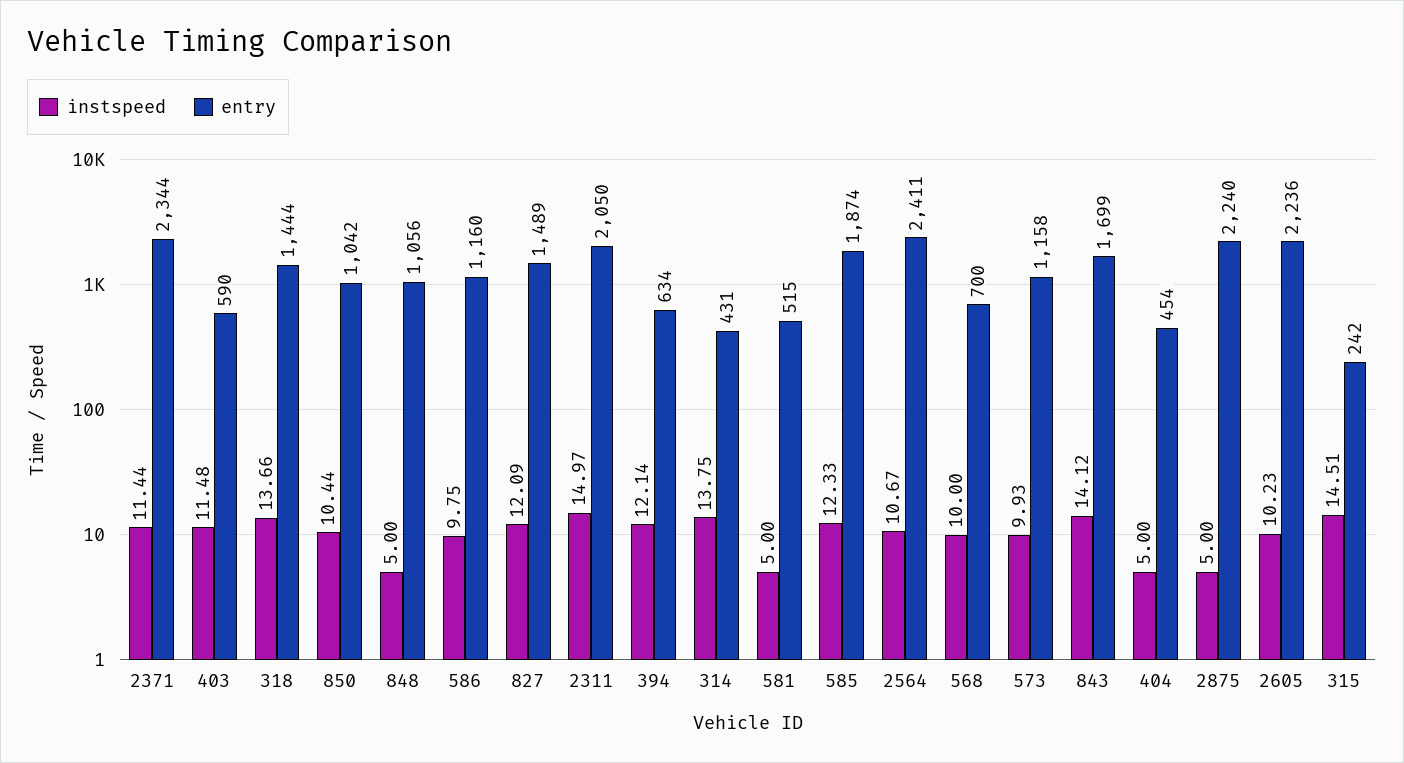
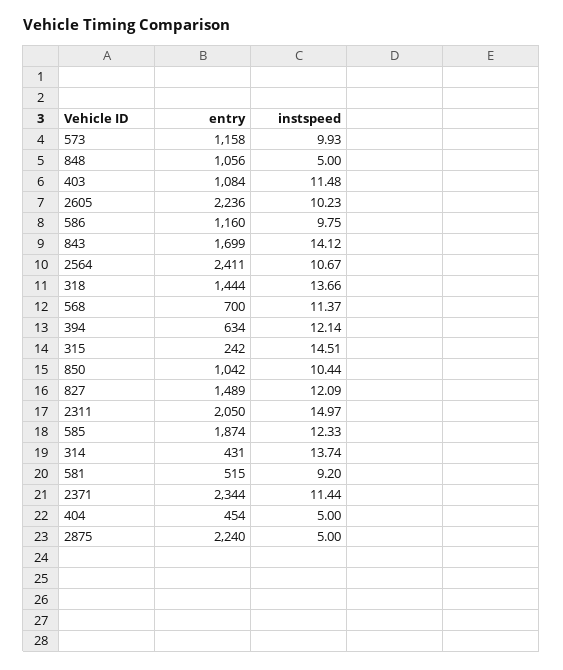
entry, 403: 590 -> 1084
instspeed, 314: 13.75 -> 13.74
instspeed, 581: 5 -> 9.2
instspeed, 568: 10 -> 11.37

